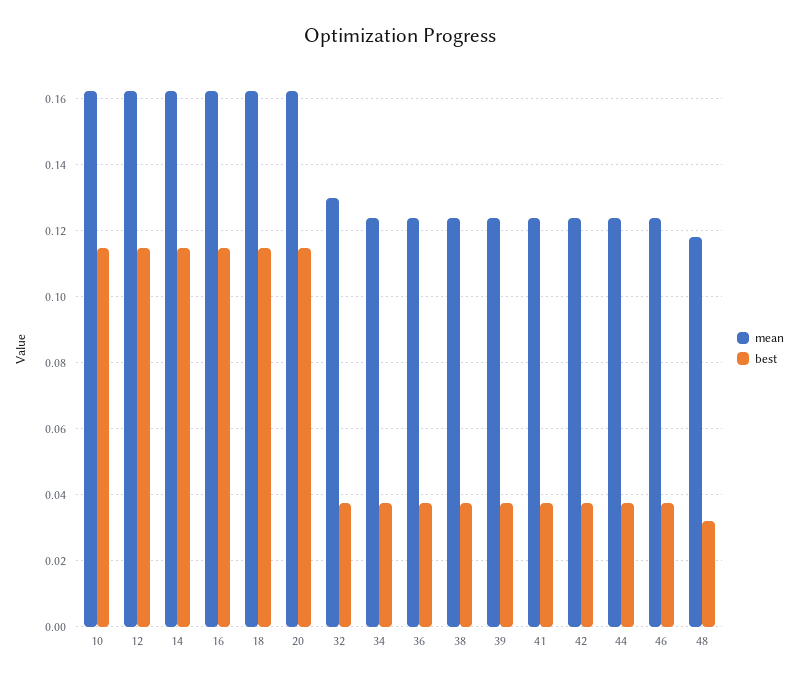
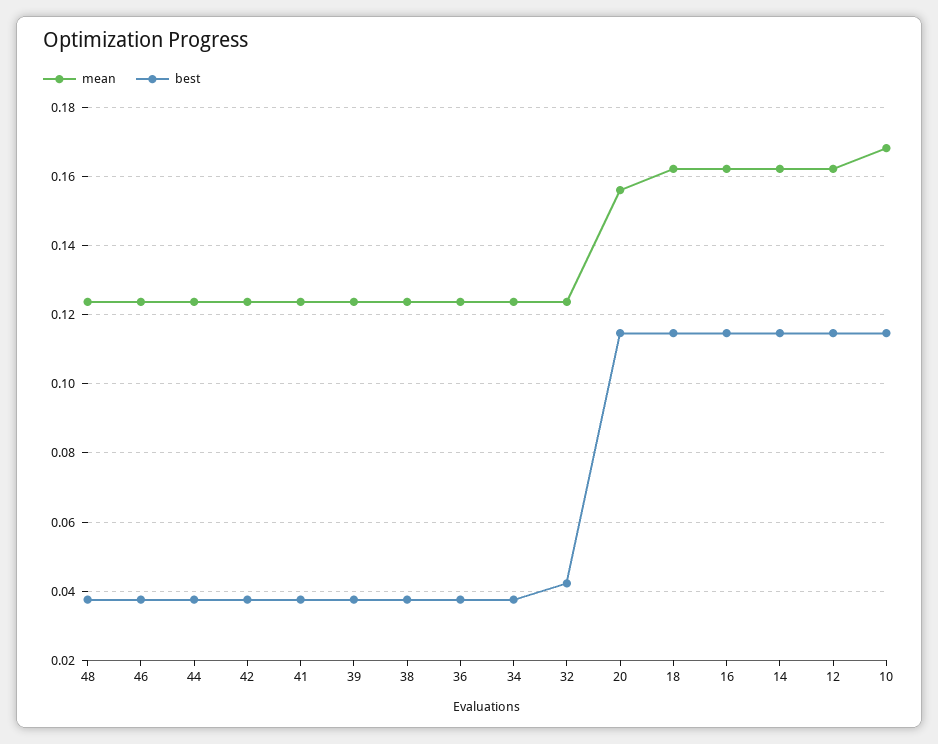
mean, 10: 0.162 -> 0.168
mean, 20: 0.162 -> 0.156
mean, 32: 0.13 -> 0.124
best, 32: 0.038 -> 0.042
mean, 48: 0.118 -> 0.124
best, 48: 0.032 -> 0.038

